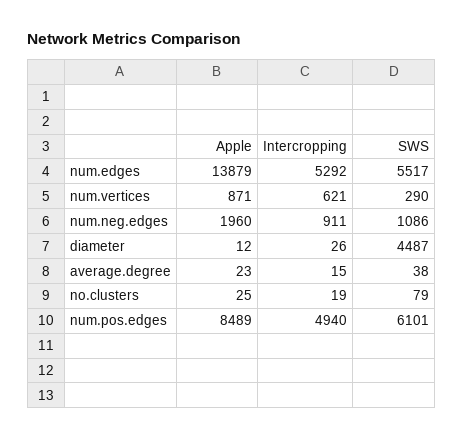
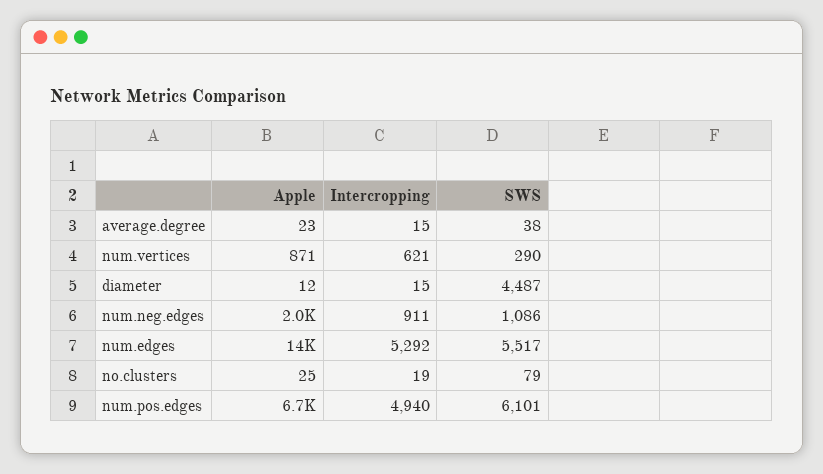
Intercropping, diameter: 26 -> 15
Apple, num.pos.edges: 8489 -> 6700

